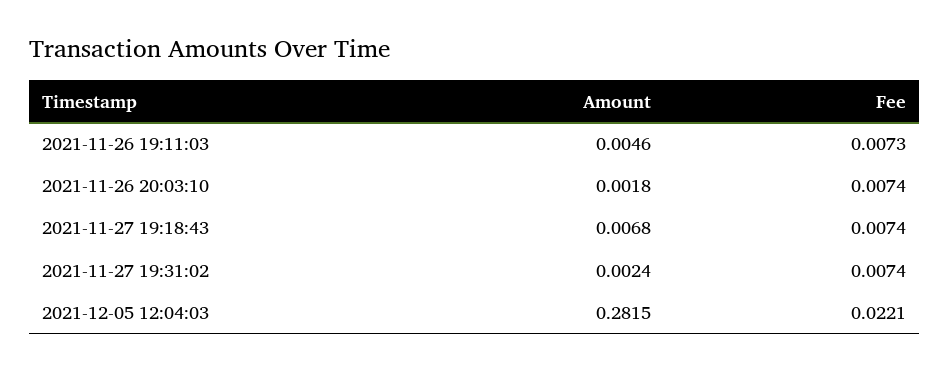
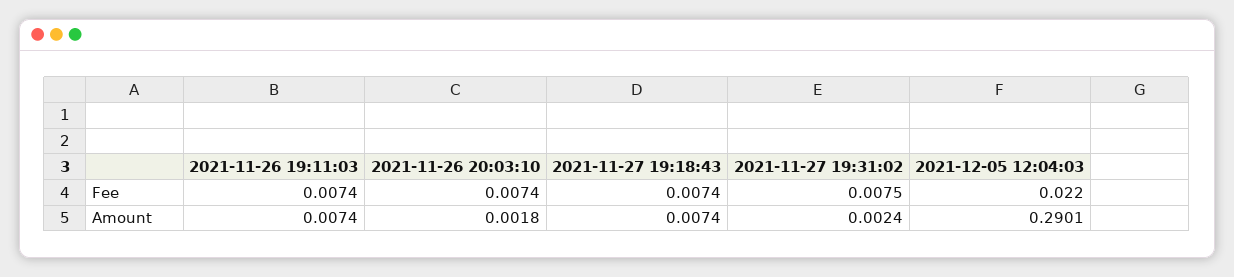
Amount, 2021-11-26 19:11:03: 0.0046 -> 0.0074
Fee, 2021-11-26 19:11:03: 0.0073 -> 0.0074
Amount, 2021-11-27 19:18:43: 0.0068 -> 0.0074
Fee, 2021-11-27 19:31:02: 0.0074 -> 0.0075
Amount, 2021-12-05 12:04:03: 0.2815 -> 0.2901
Fee, 2021-12-05 12:04:03: 0.0221 -> 0.022

